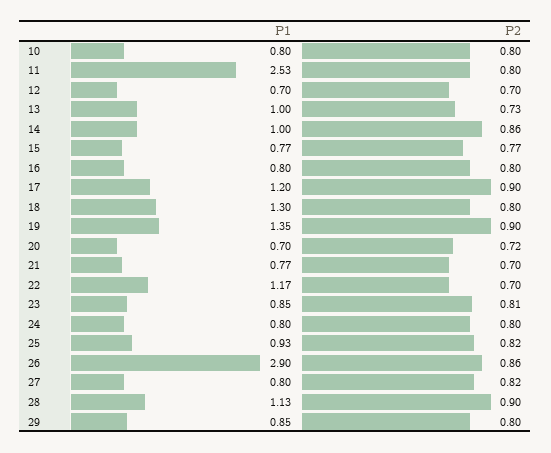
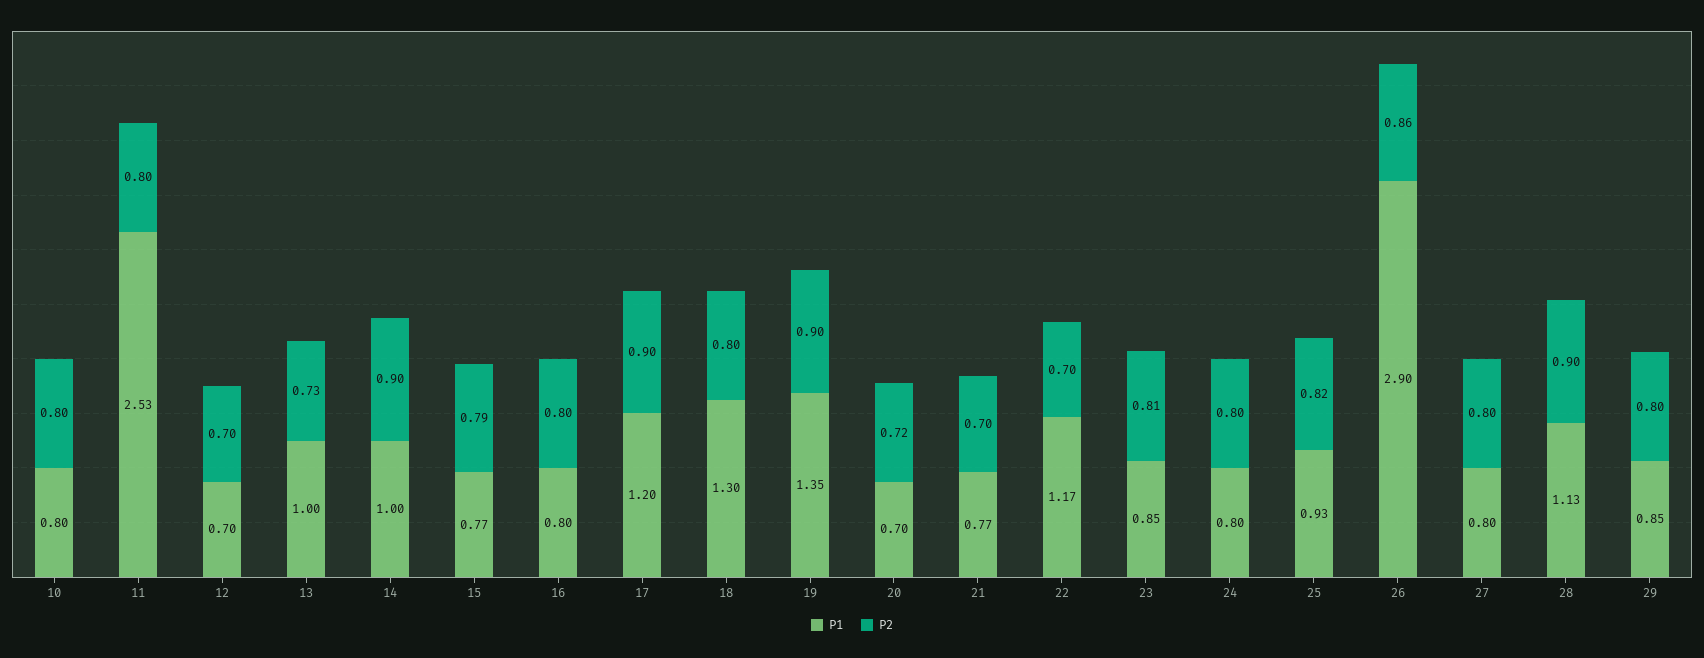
P2, 14: 0.86 -> 0.9
P2, 15: 0.77 -> 0.79
P2, 27: 0.82 -> 0.8

